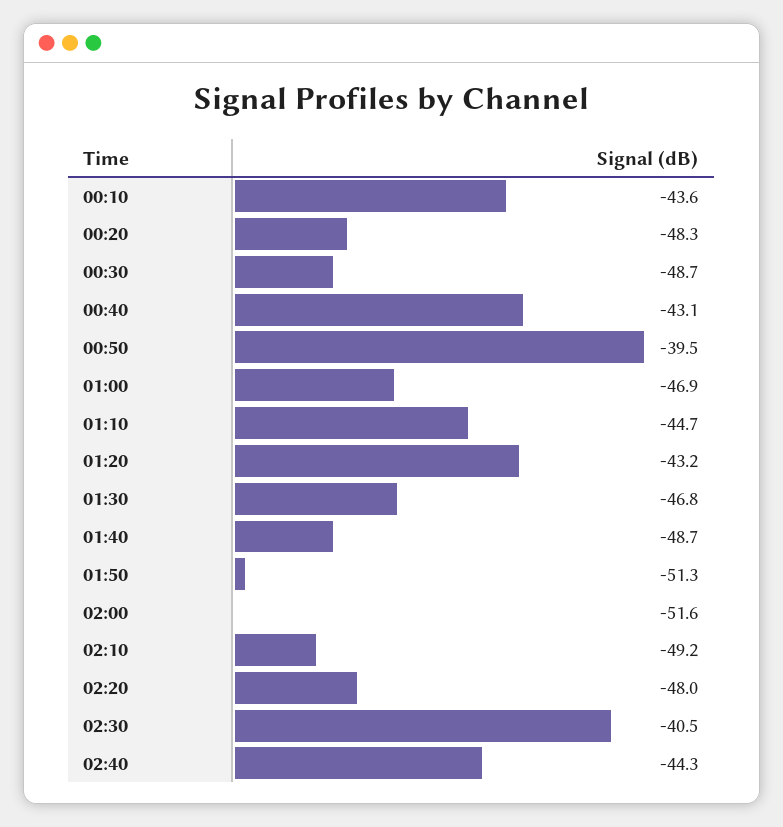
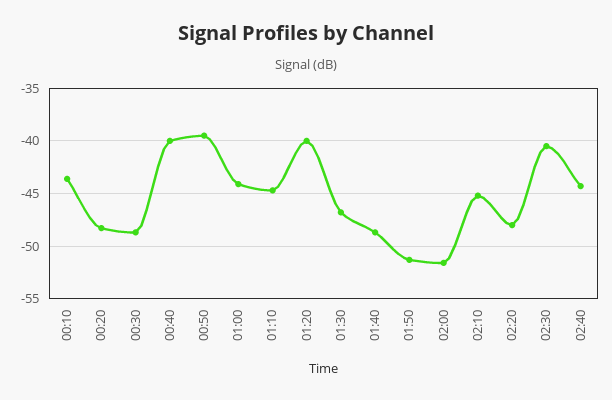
00:40: -43.1 -> -40
01:00: -46.9 -> -44
01:20: -43.2 -> -40
02:10: -49.2 -> -45

